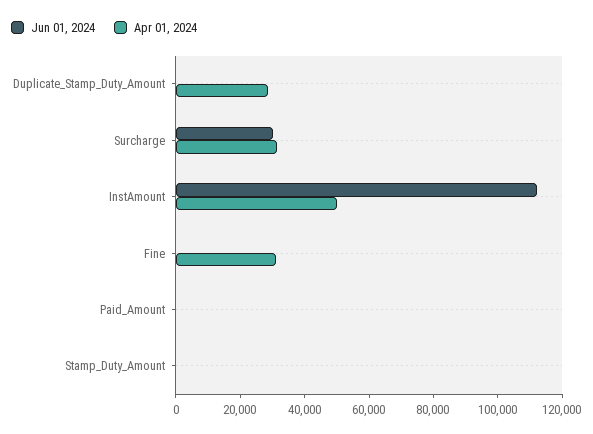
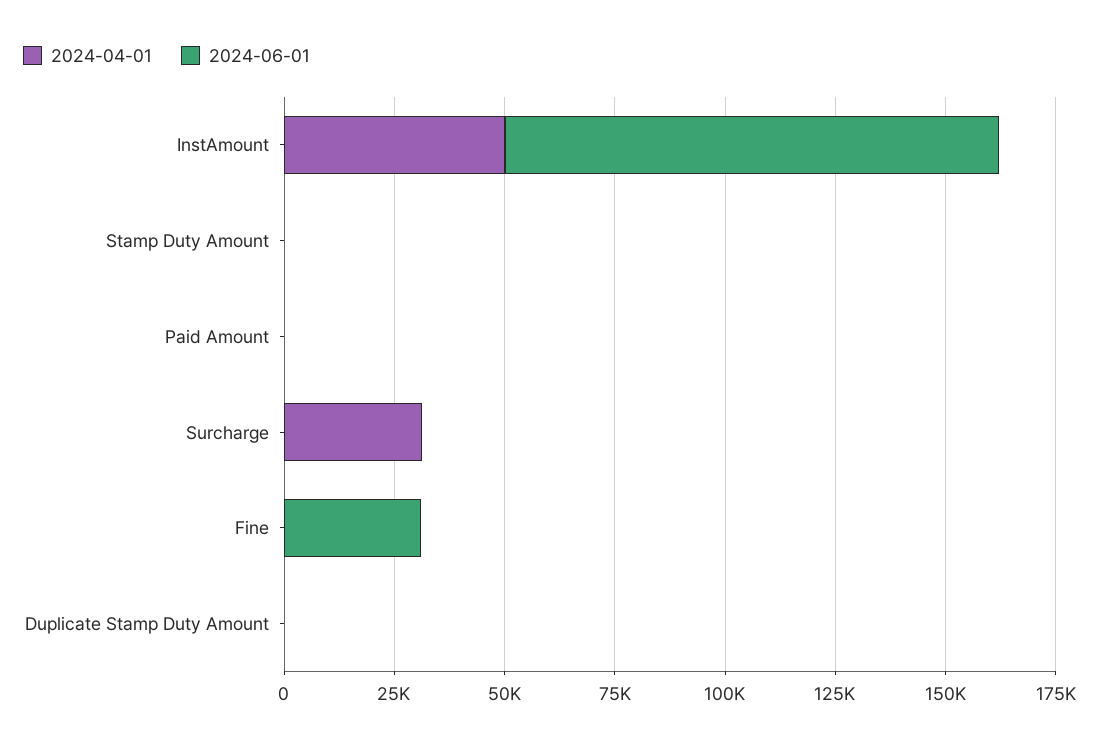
Apr 01, 2024, Duplicate_Stamp_Duty_Amount: 30000 -> 0
Jun 01, 2024, Surcharge: 30000 -> 0
Jun 01, 2024, Fine: 0 -> 30000
Apr 01, 2024, Fine: 30000 -> 0

